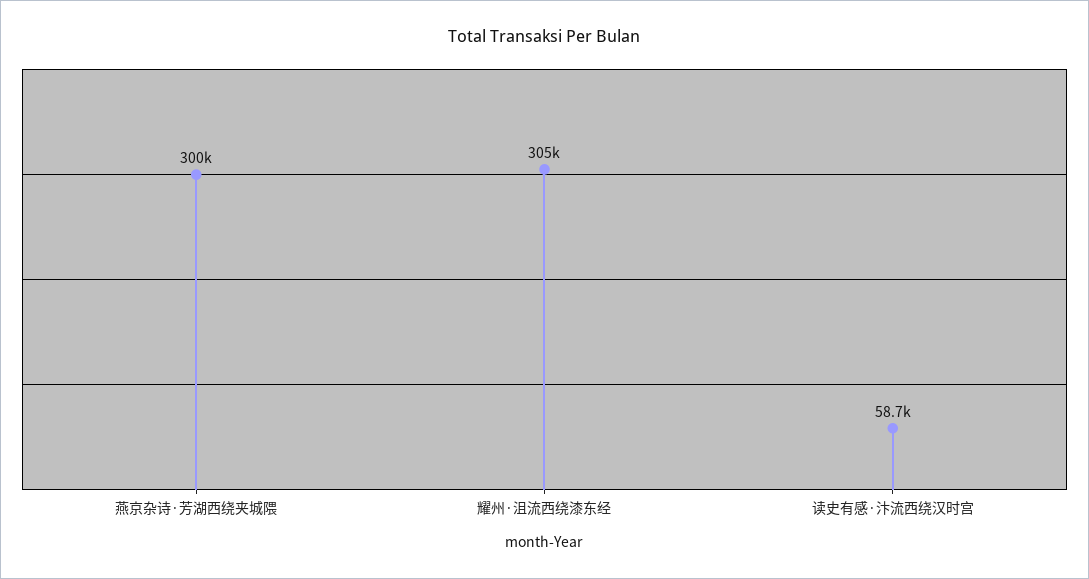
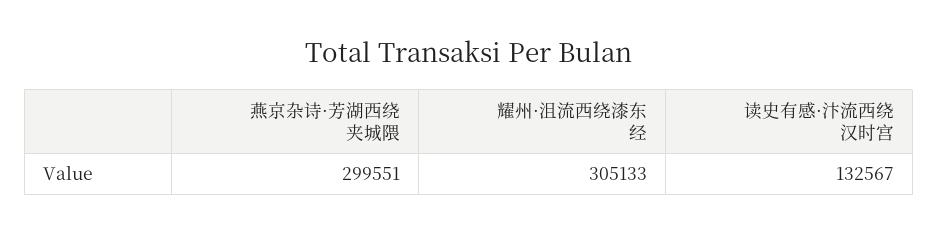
读史有感·汴流西绕汉时宫: 58700 -> 132567

